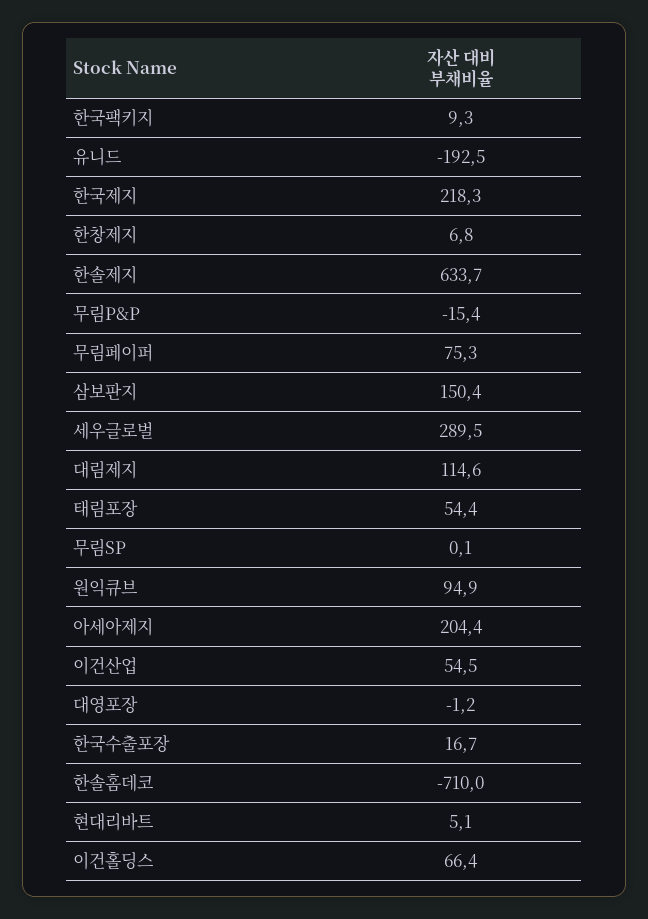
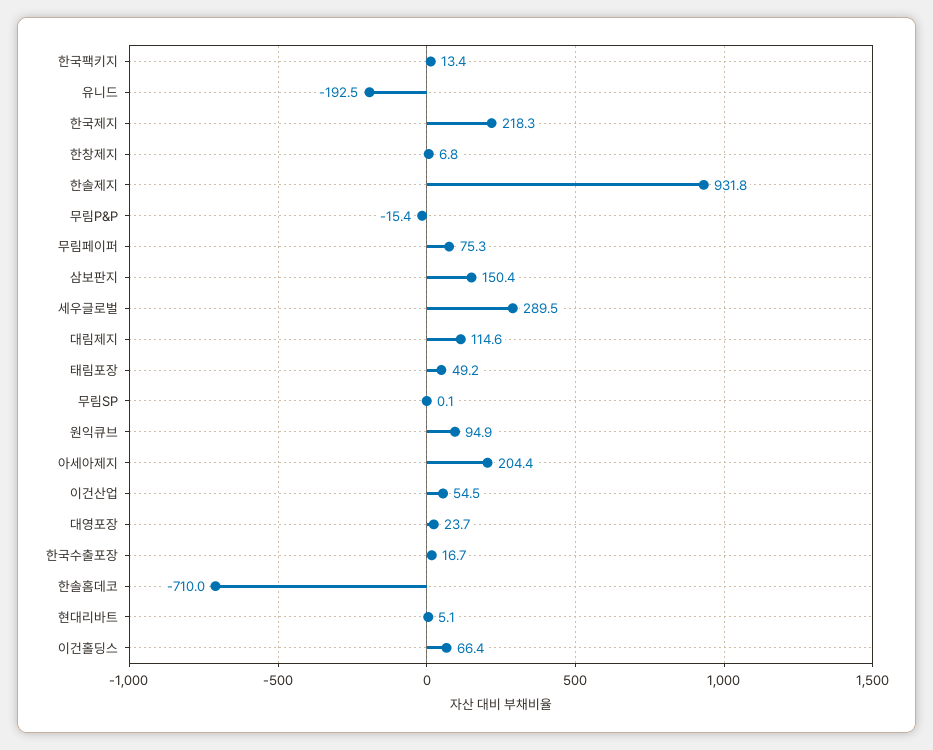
한국팩키지: 9.3 -> 13.4
한솔제지: 633.7 -> 931.8
태림포장: 54.4 -> 49.2
대영포장: -1.2 -> 23.7

